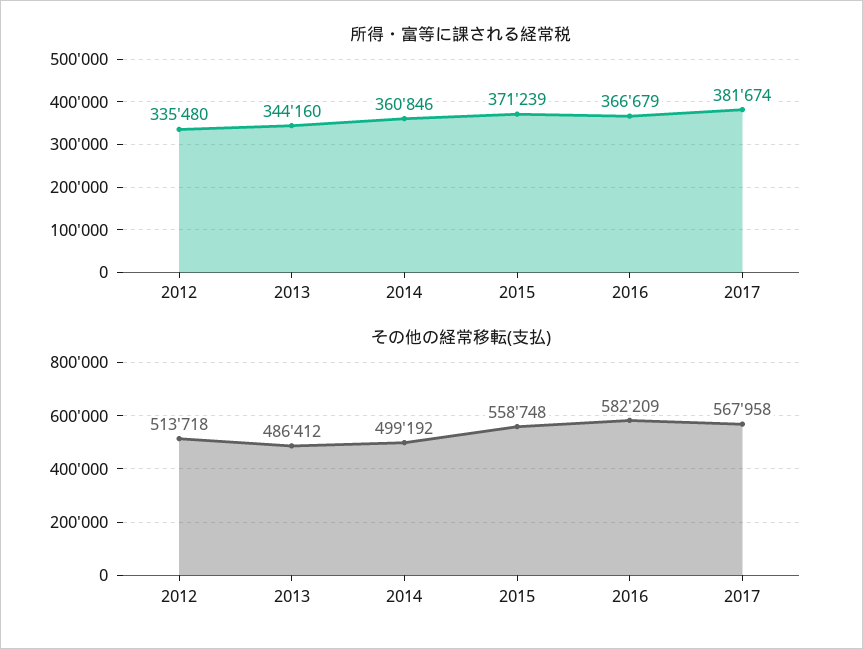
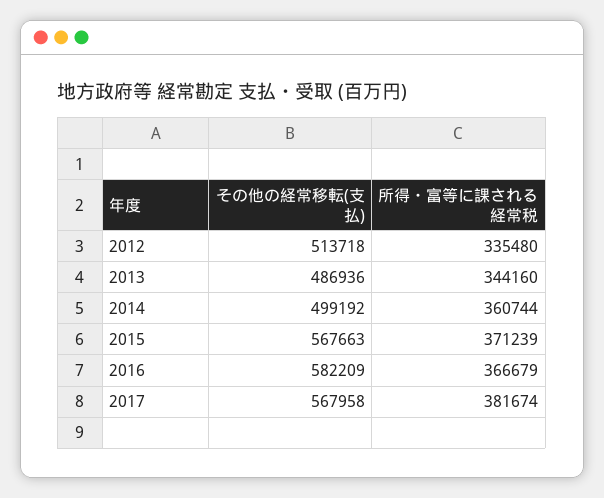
所得・富等に課される経常税, 2014: 360846 -> 360744
その他の経常移転(支払), 2013: 486412 -> 486936
その他の経常移転(支払), 2015: 558748 -> 567663

